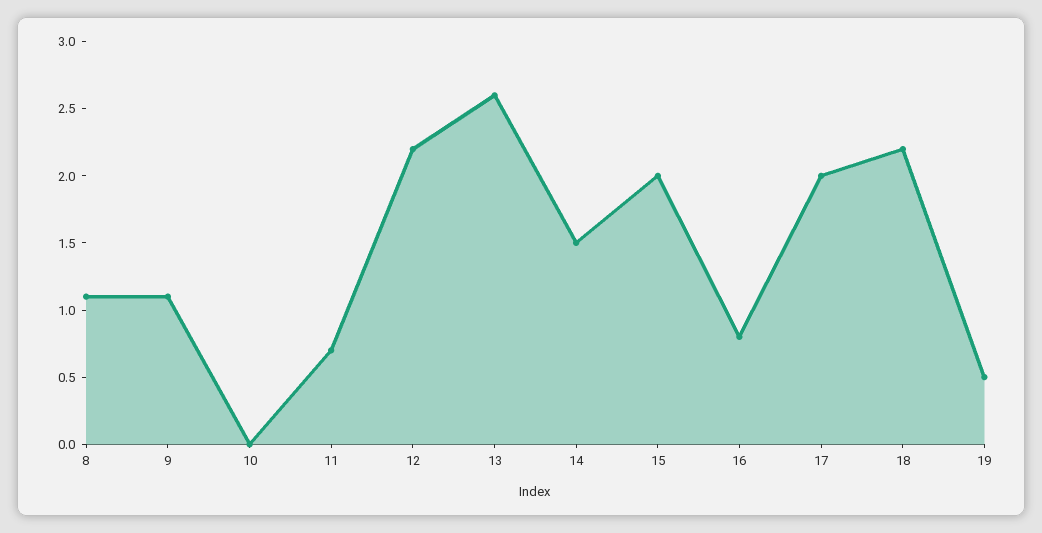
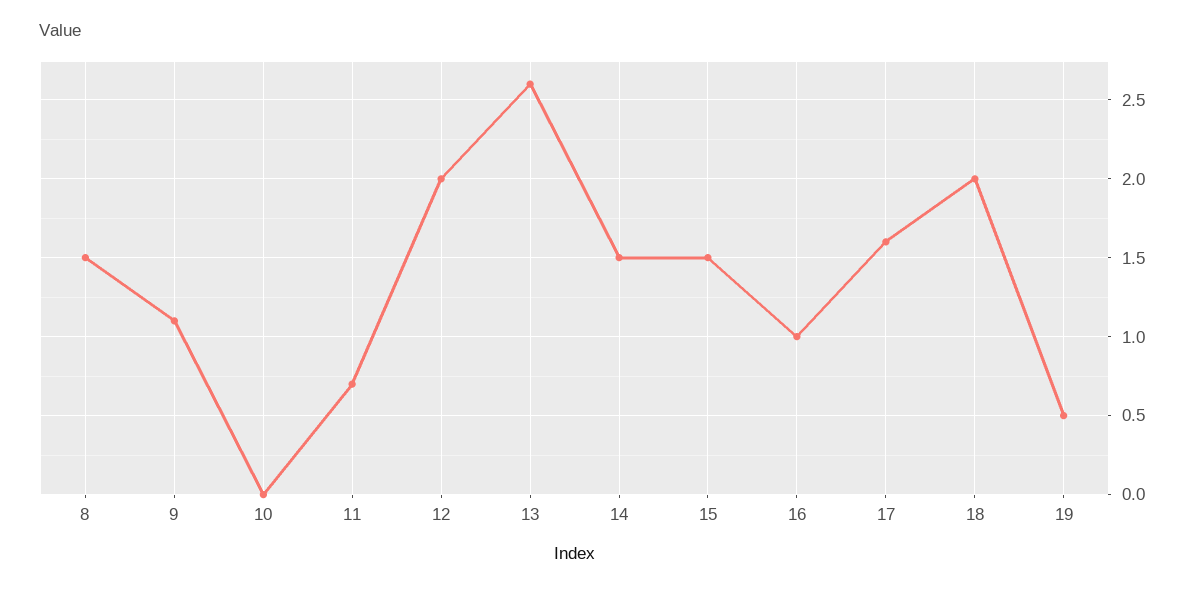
8: 1.1 -> 1.5
12: 2.2 -> 2
15: 2 -> 1.5
16: 0.8 -> 1
17: 2 -> 1.6
18: 2.2 -> 2

